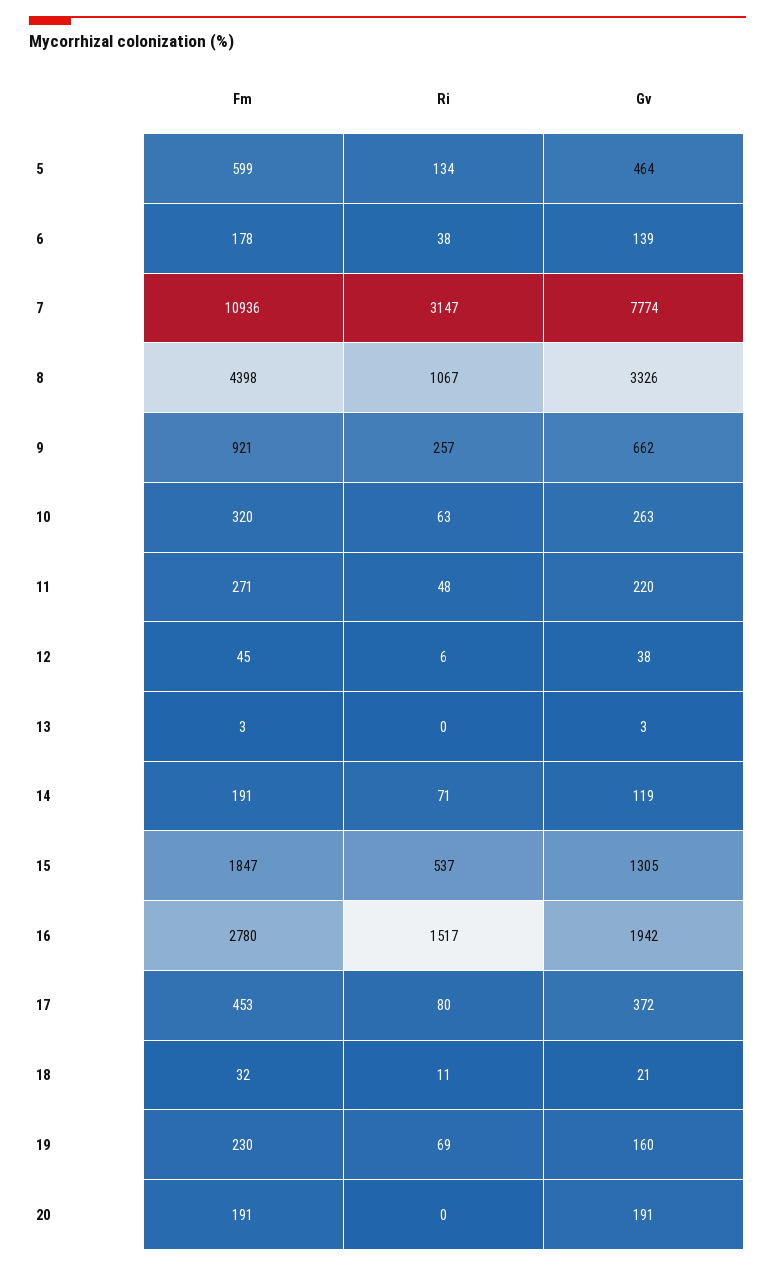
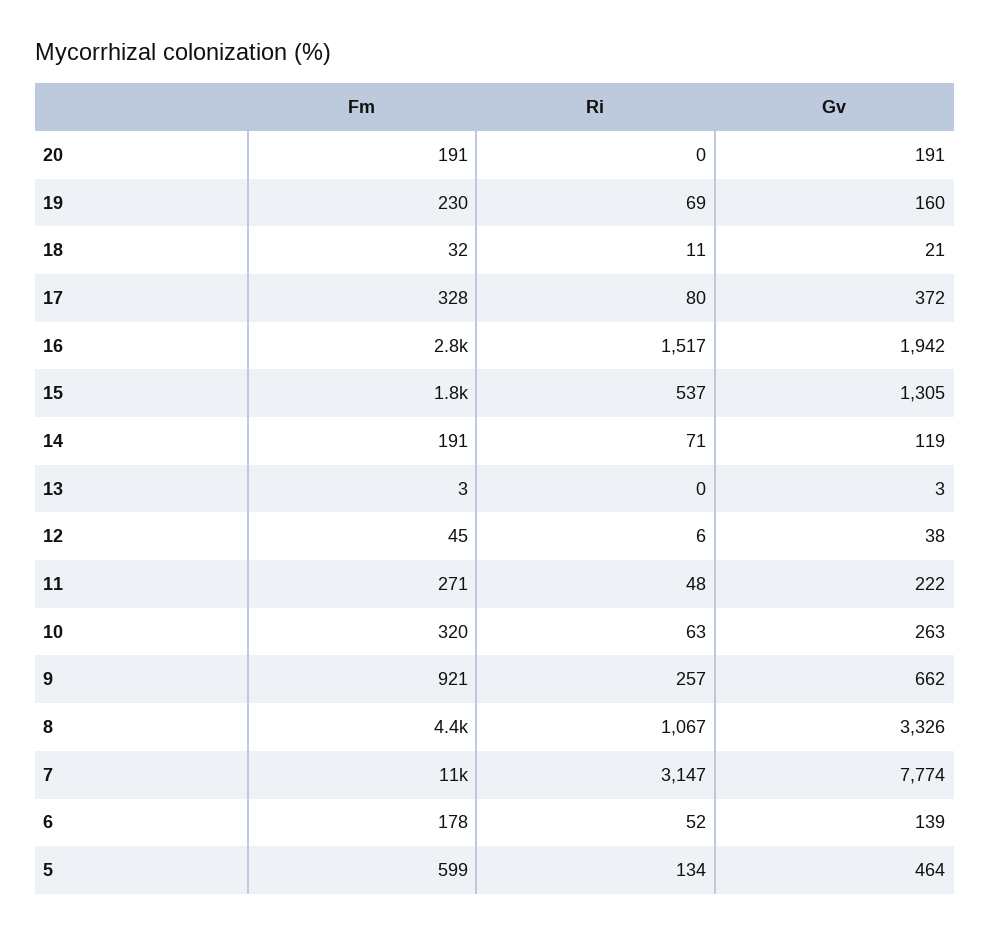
Ri, 6: 38 -> 52
Gv, 11: 220 -> 222
Fm, 17: 453 -> 328

